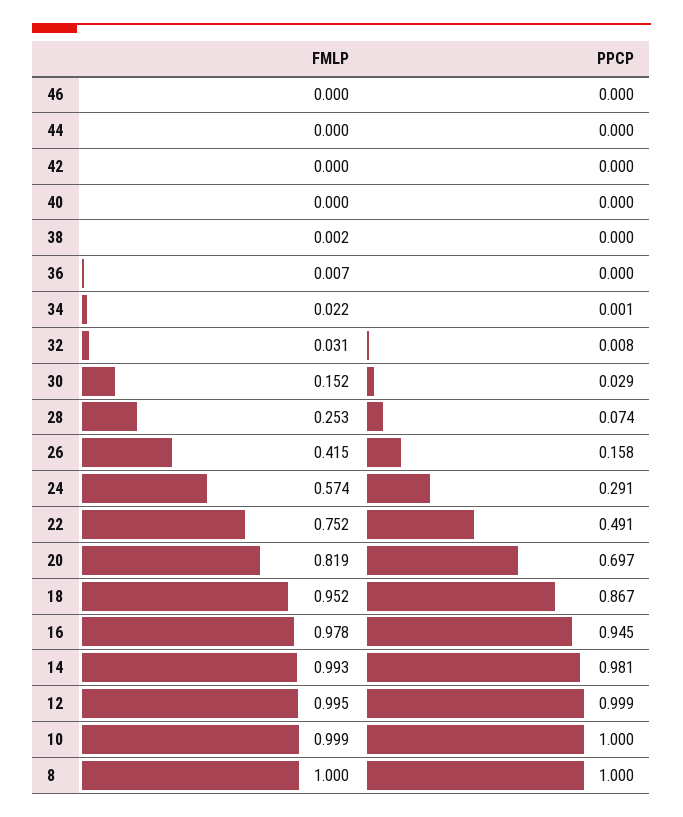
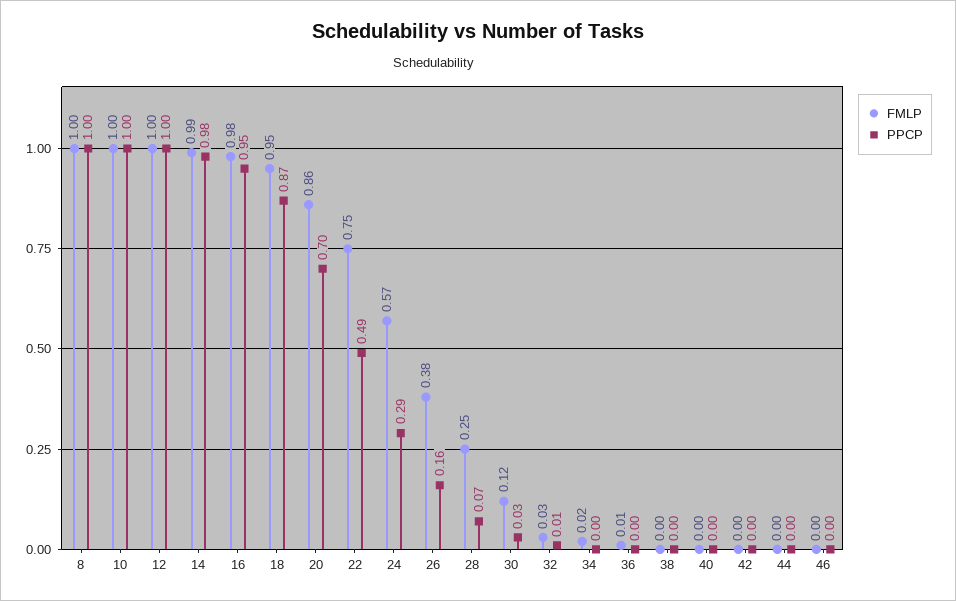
FMLP, 30: 0.152 -> 0.12
FMLP, 26: 0.415 -> 0.38
FMLP, 20: 0.819 -> 0.86

